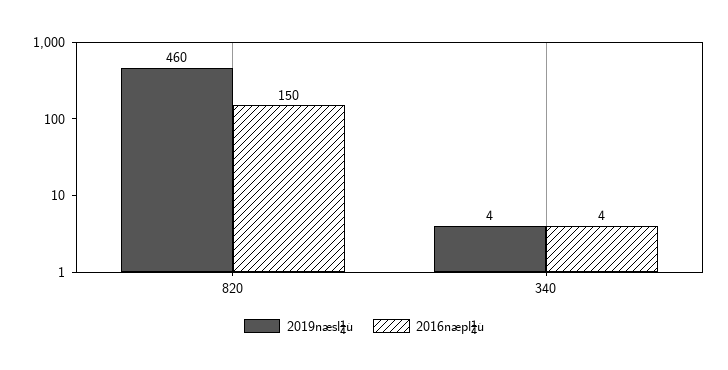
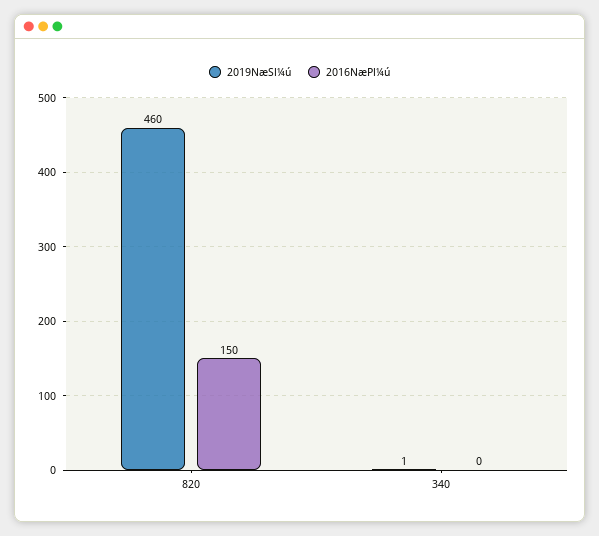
2019næsl¼ú, 340: 4 -> 1
2016næpl¼ú, 340: 4 -> 0

